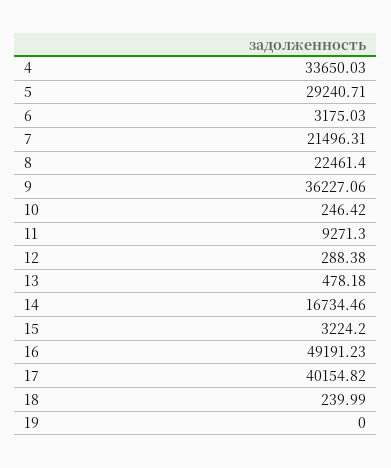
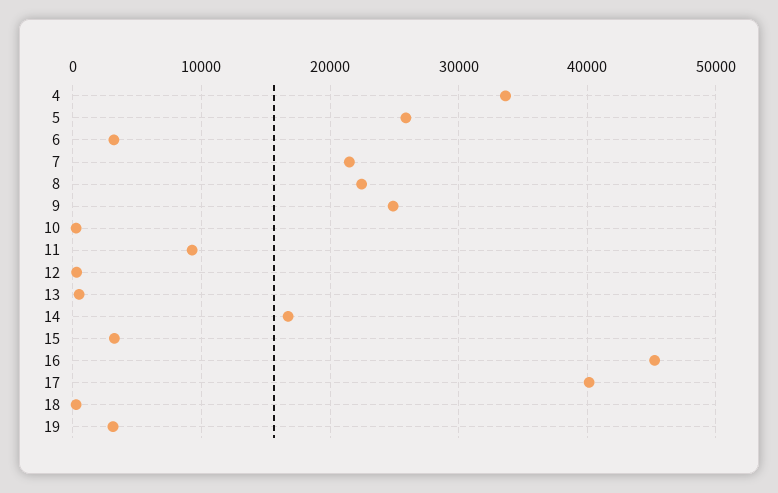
5: 29240.71 -> 26000
9: 36227.06 -> 25000
16: 49191.23 -> 45000
19: 0 -> 3000

